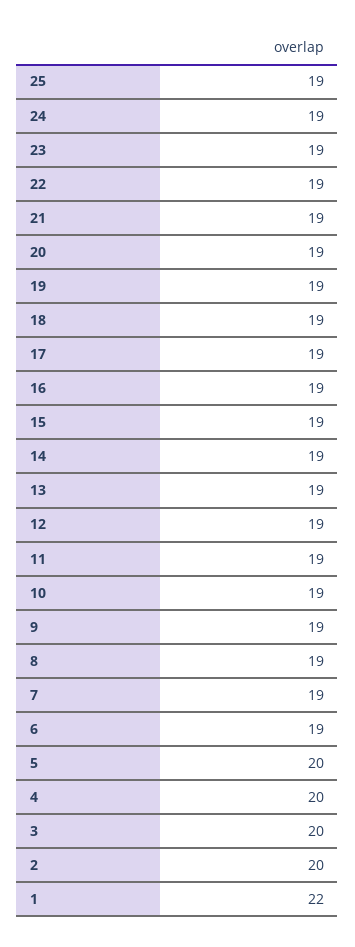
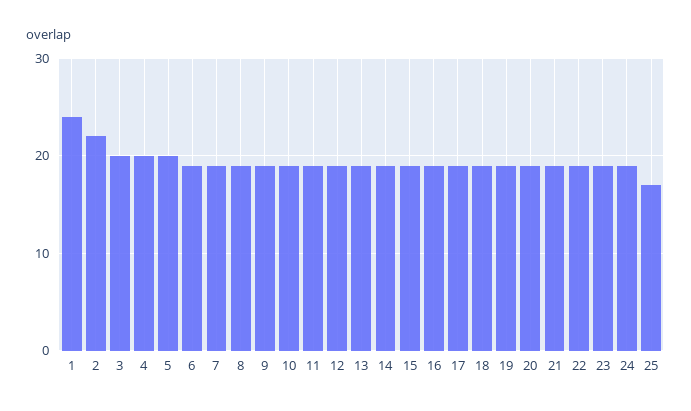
25: 19 -> 17
2: 20 -> 22
1: 22 -> 24

